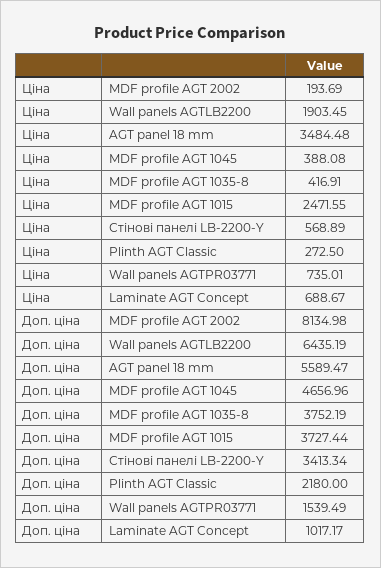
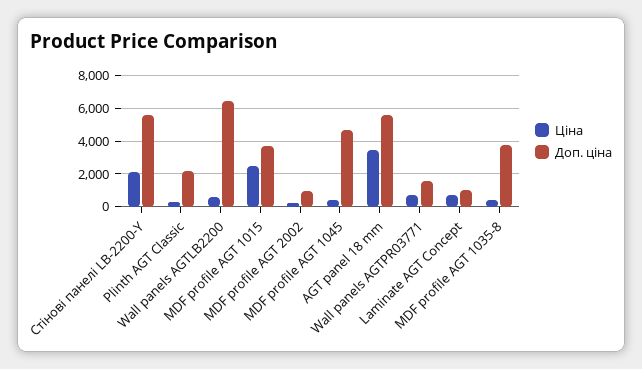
Ціна, Wall panels AGTLB2200: 1903.45 -> 500
Ціна, Стінові панелі LB-2200-Y: 568.89 -> 2000
Доп. ціна, MDF profile AGT 2002: 8134.98 -> 1000
Доп. ціна, Стінові панелі LB-2200-Y: 3413.34 -> 5500

